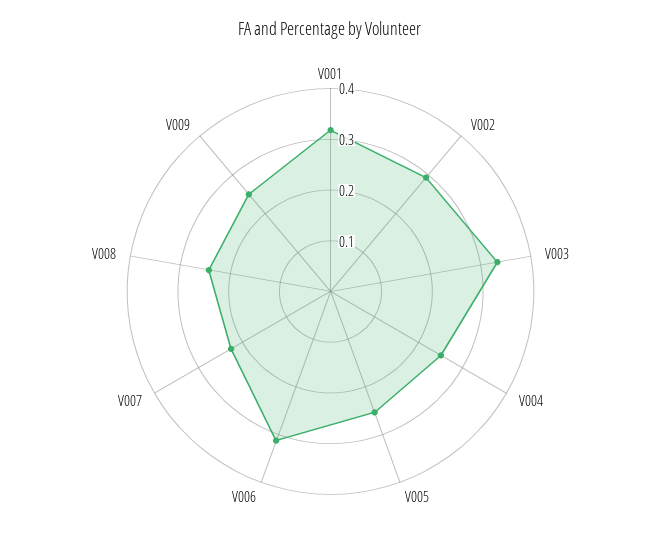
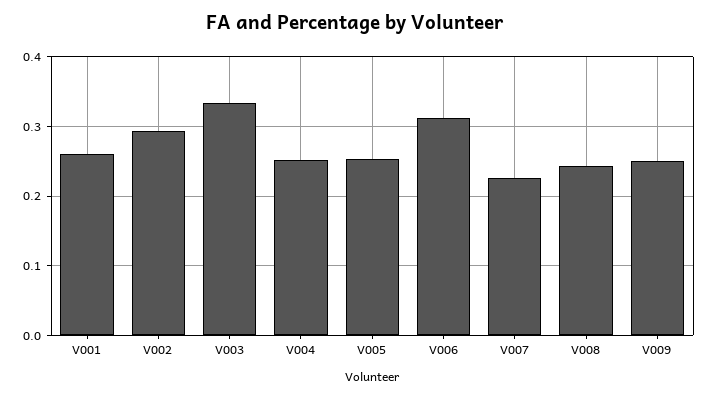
V001: 0.32 -> 0.26

